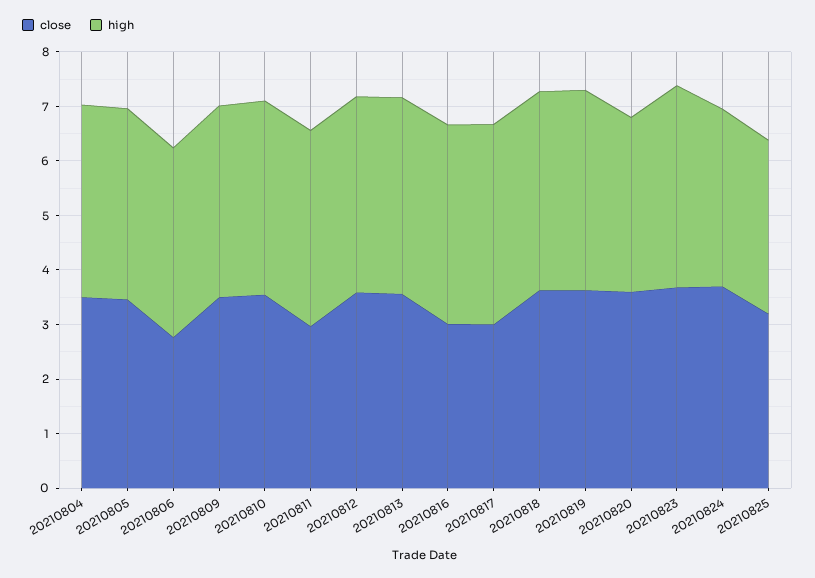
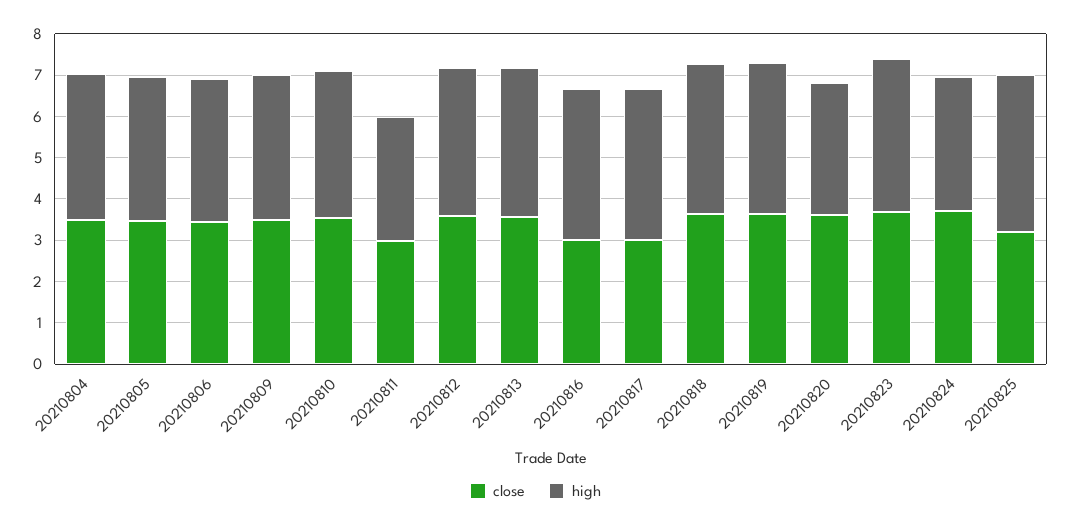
close, 20210806: 2.8 -> 3.4
high, 20210811: 3.6 -> 3
high, 20210825: 3.2 -> 3.8

